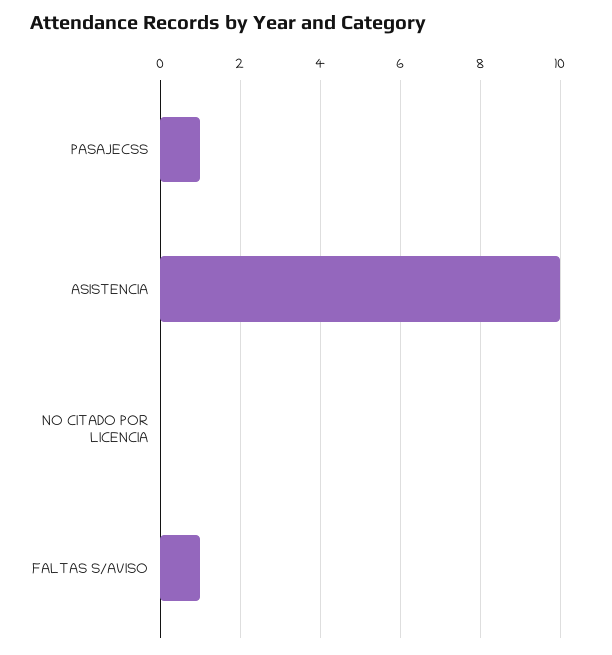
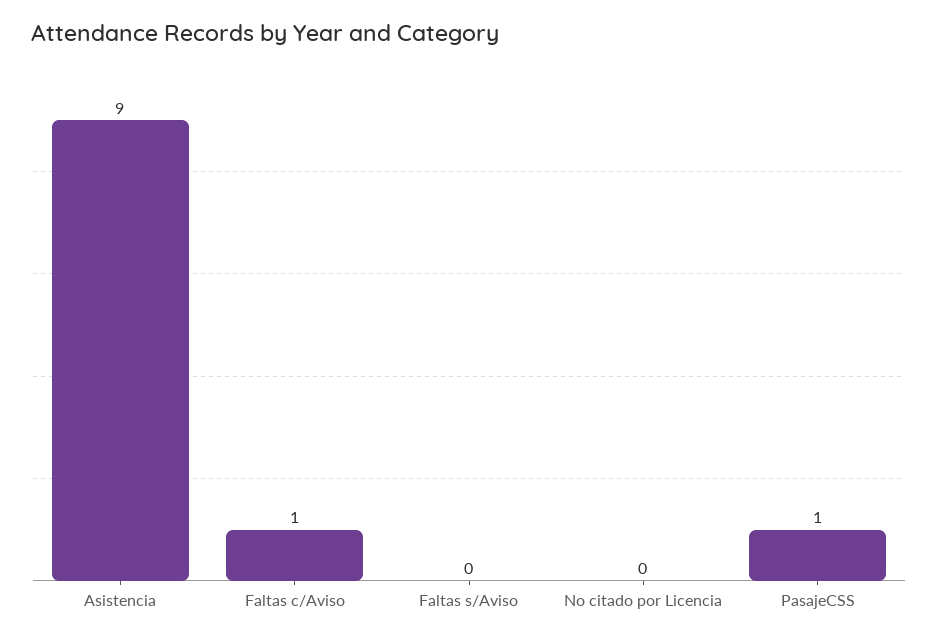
ASISTENCIA: 10 -> 9
FALTAS S/AVISO: 1 -> 0
Faltas c/Aviso: none -> 1

